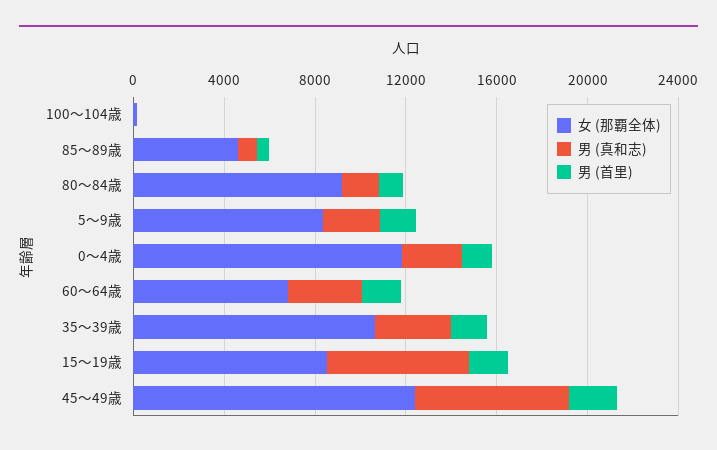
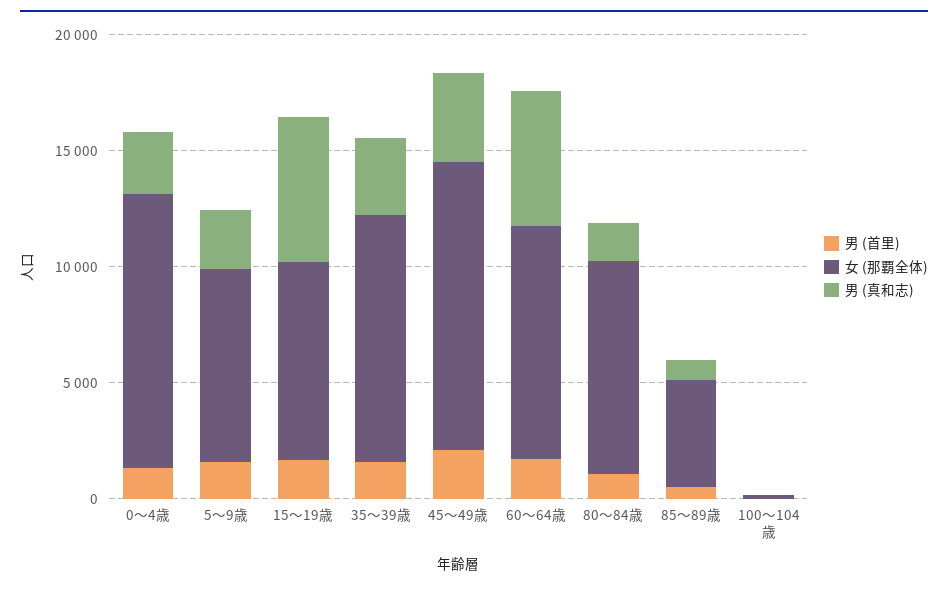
女 (那覇全体), 60～64歳: 7000 -> 10000
男 (真和志), 60～64歳: 3000 -> 6000
男 (真和志), 45～49歳: 7000 -> 4000

